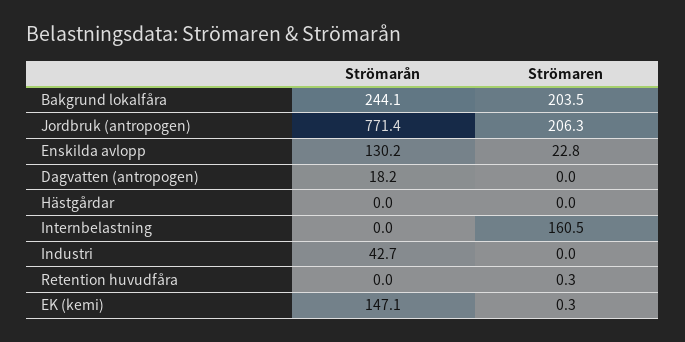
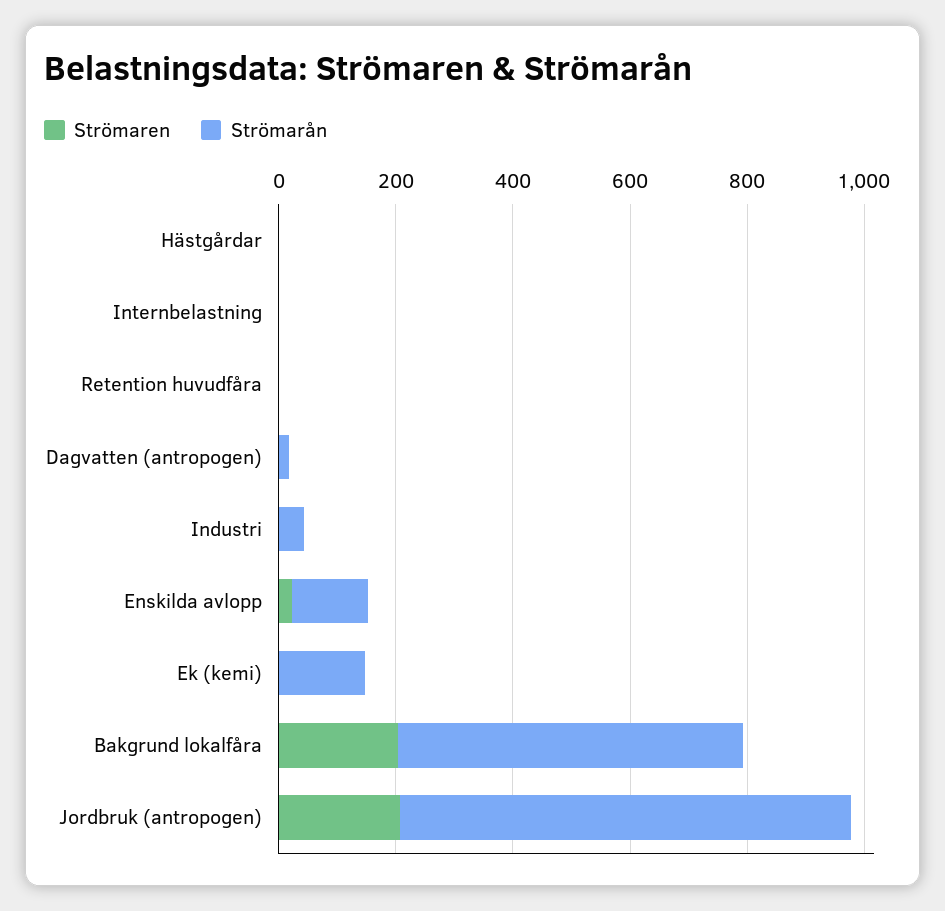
Strömarån, Bakgrund lokalfåra: 244.1 -> 600
Strömaren, Internbelastning: 160.5 -> 0

